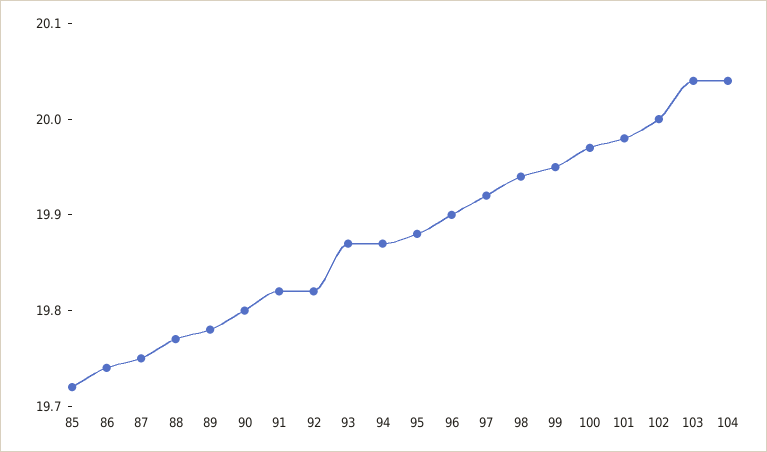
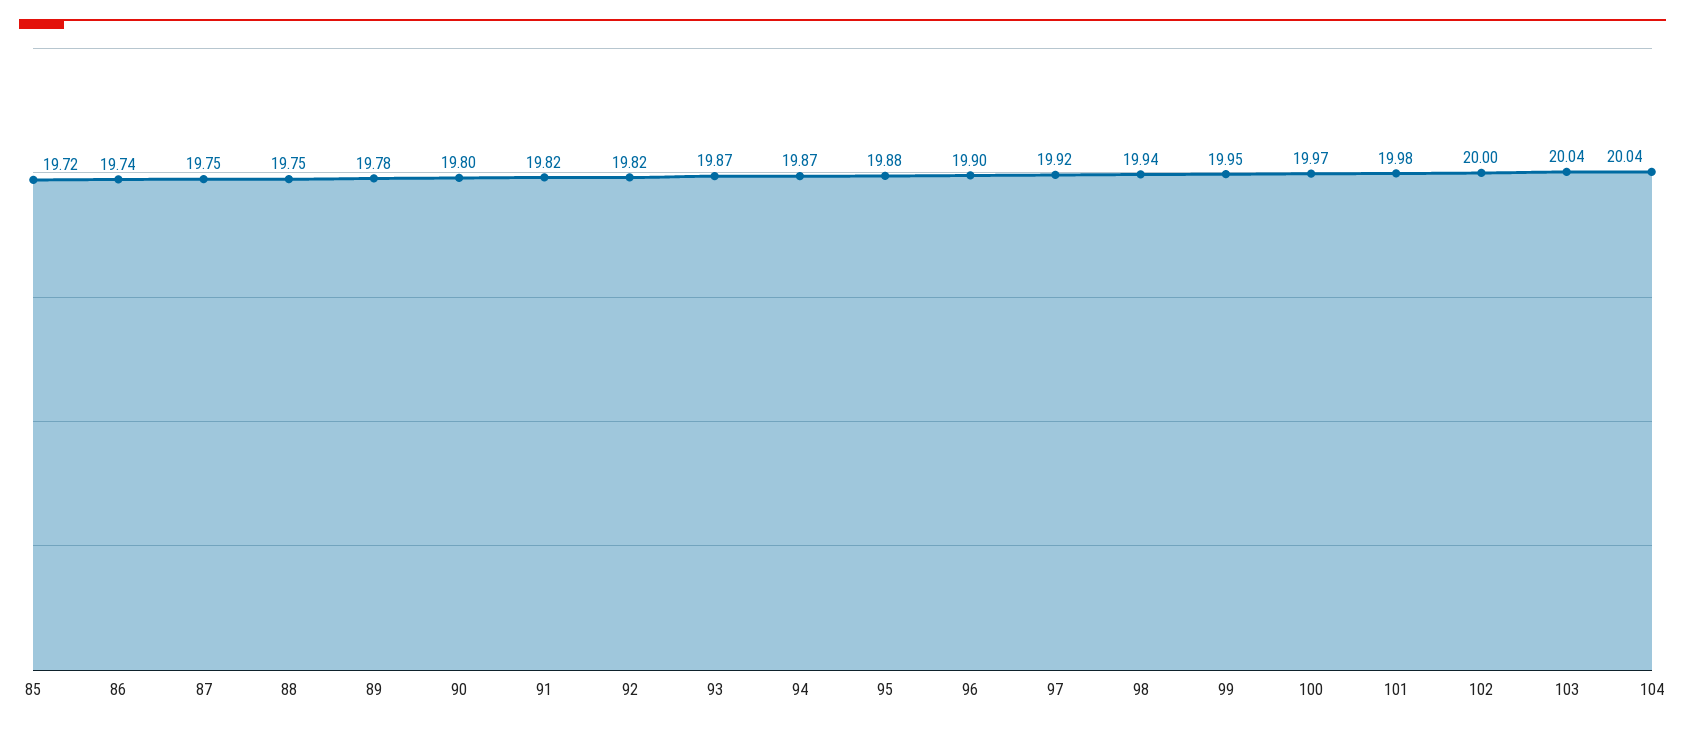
88: 19.77 -> 19.75

